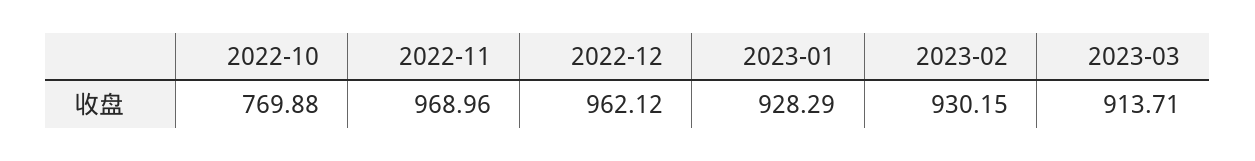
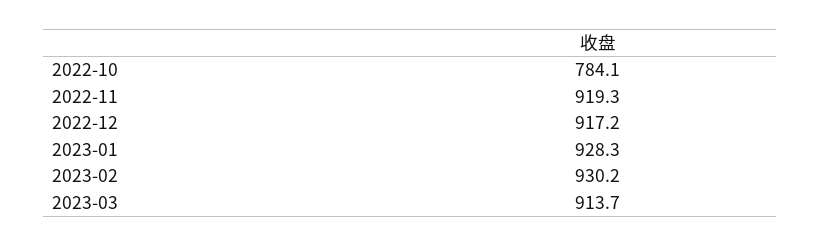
2022-10: 769.88 -> 784.1
2022-11: 968.96 -> 919.3
2022-12: 962.12 -> 917.2

